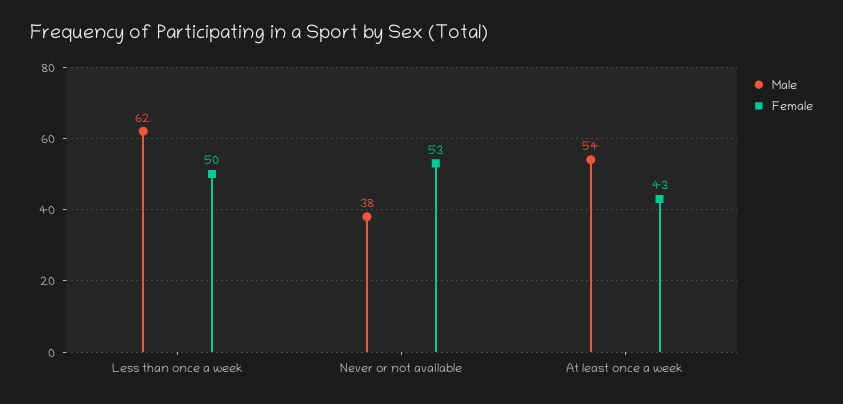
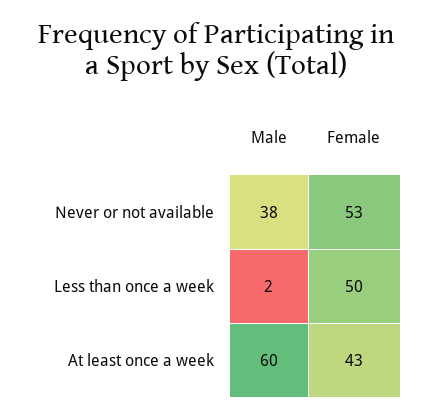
Male, Less than once a week: 62 -> 2
Male, At least once a week: 54 -> 60

